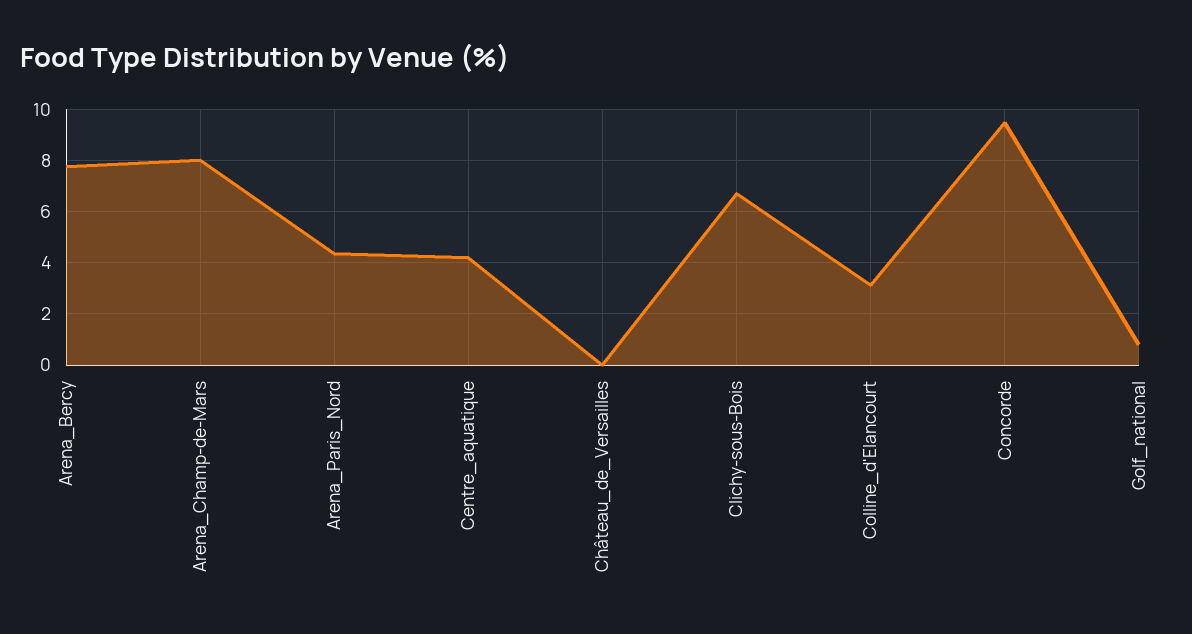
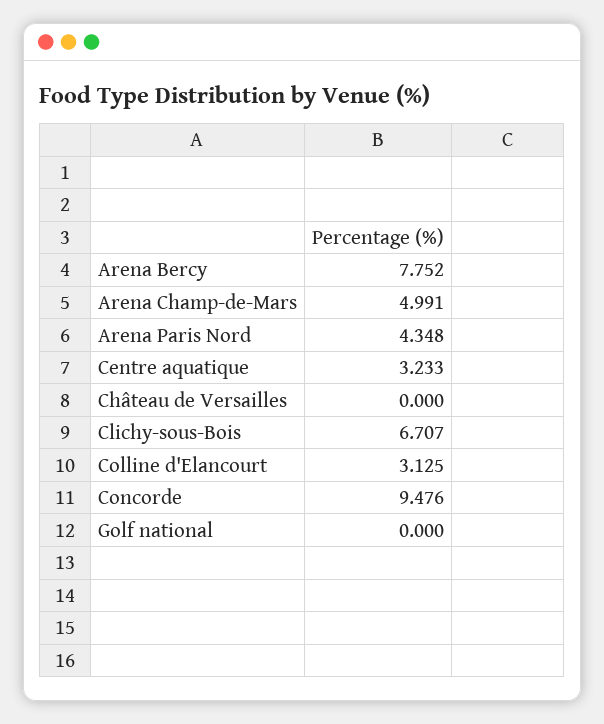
Arena_Champ-de-Mars: 8 -> 4.991
Centre_aquatique: 4.25 -> 3.233
Golf_national: 0.75 -> 0

